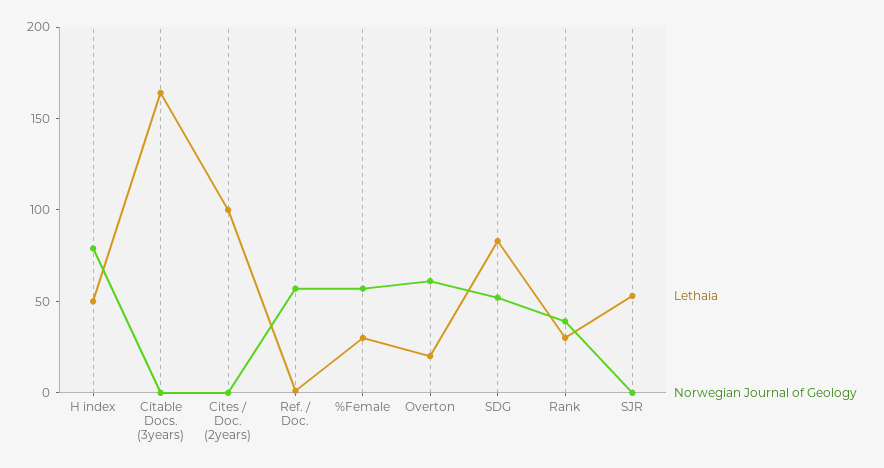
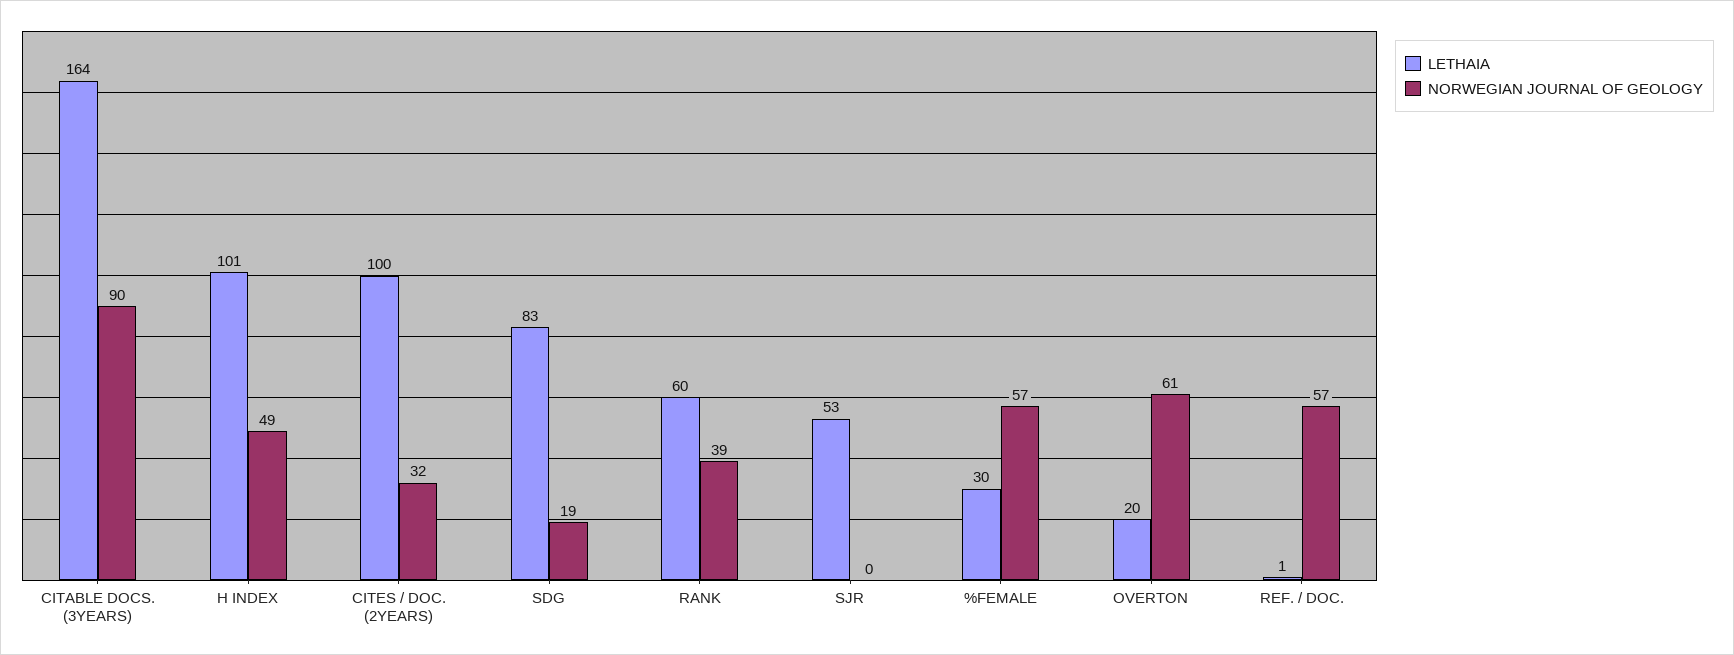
Lethaia, H index: 50 -> 101
Norwegian Journal of Geology, H index: 80 -> 49
Norwegian Journal of Geology, Citable Docs. (3years): 0 -> 90
Norwegian Journal of Geology, Cites / Doc. (2years): 0 -> 32
Norwegian Journal of Geology, SDG: 50 -> 19
Lethaia, Rank: 30 -> 60

